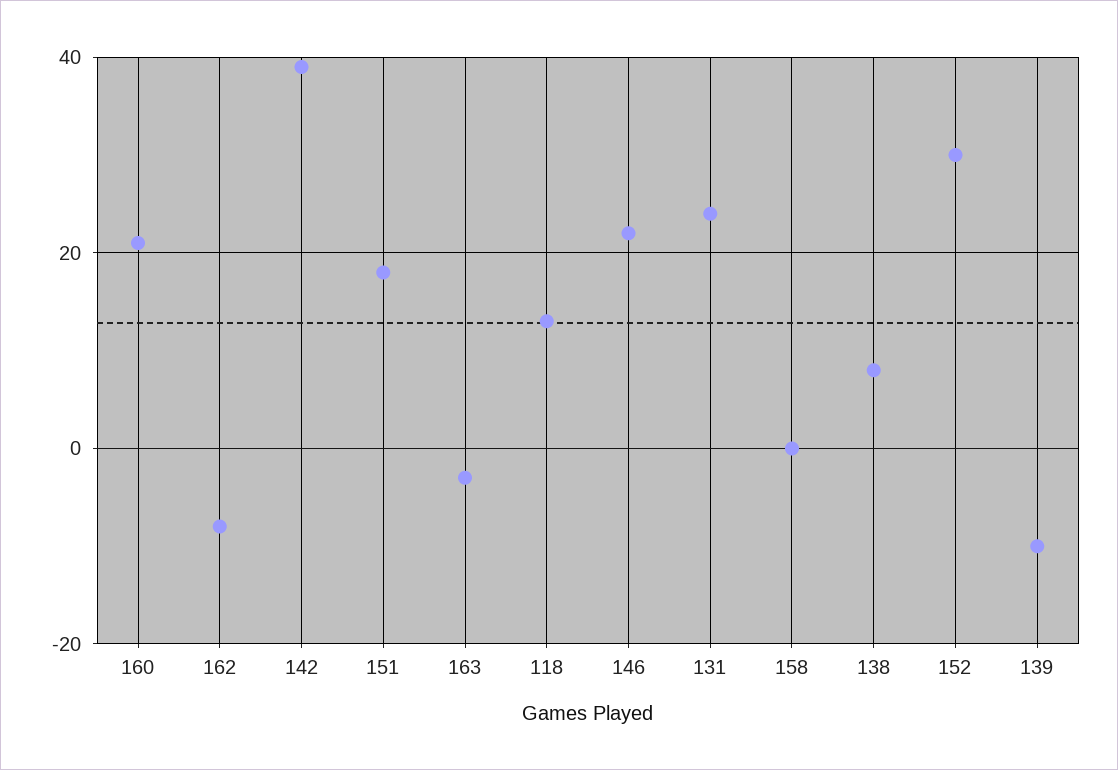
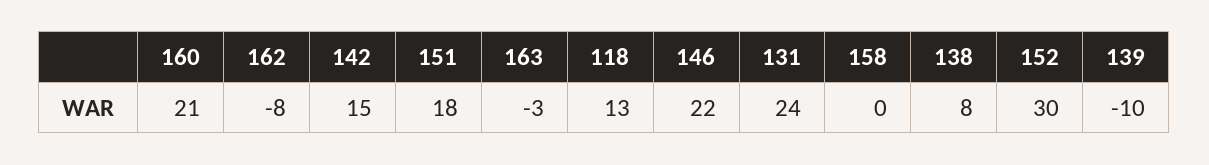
142: 40 -> 15

